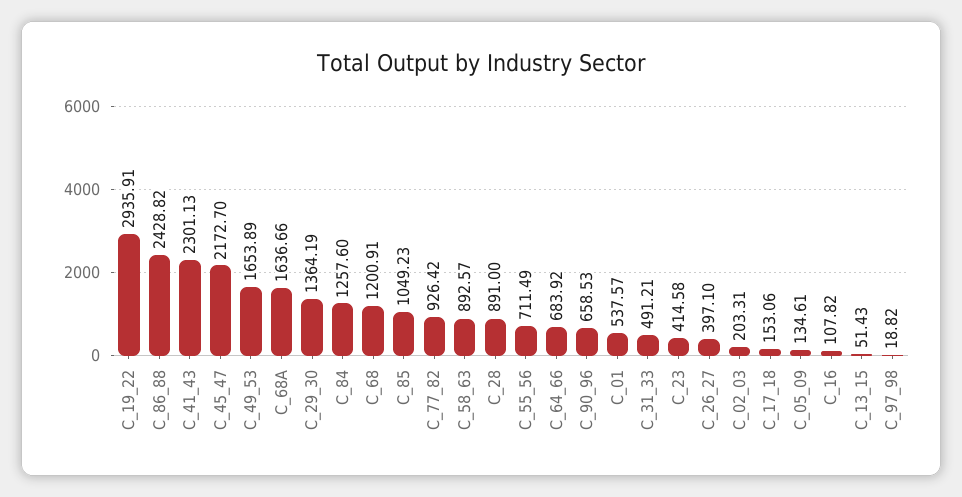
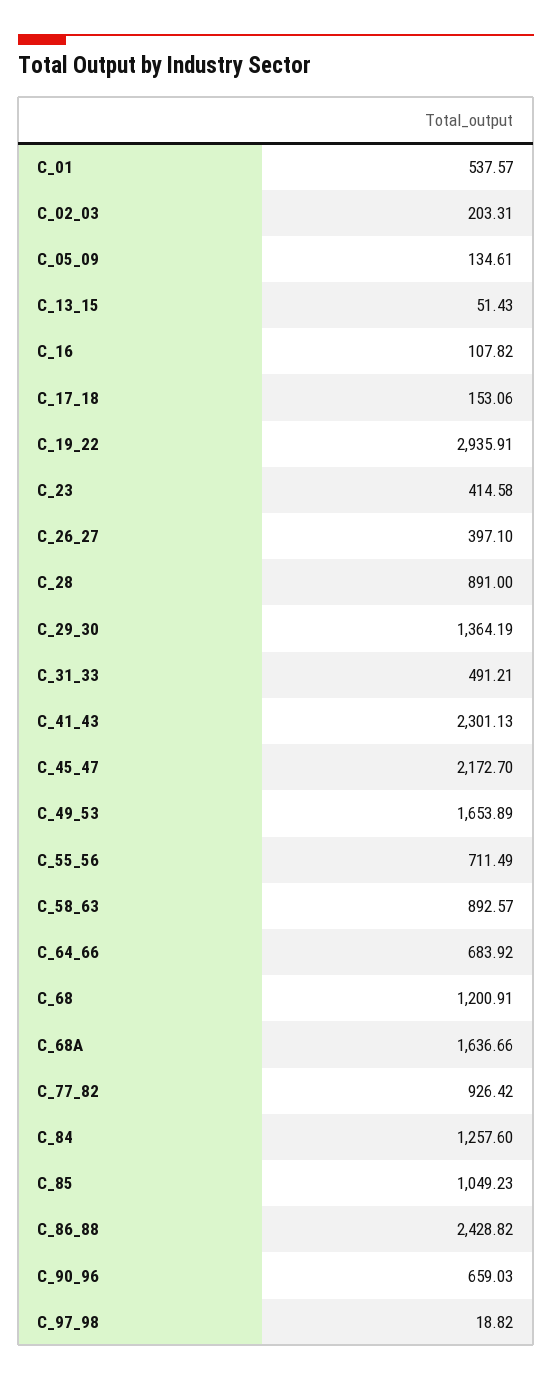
C_90_96: 658.53 -> 659.03

